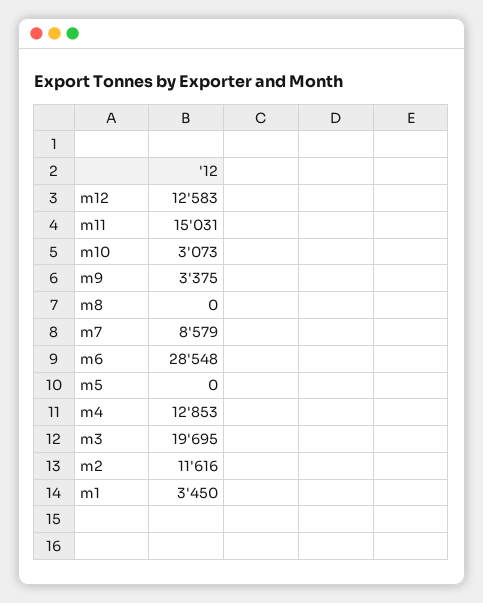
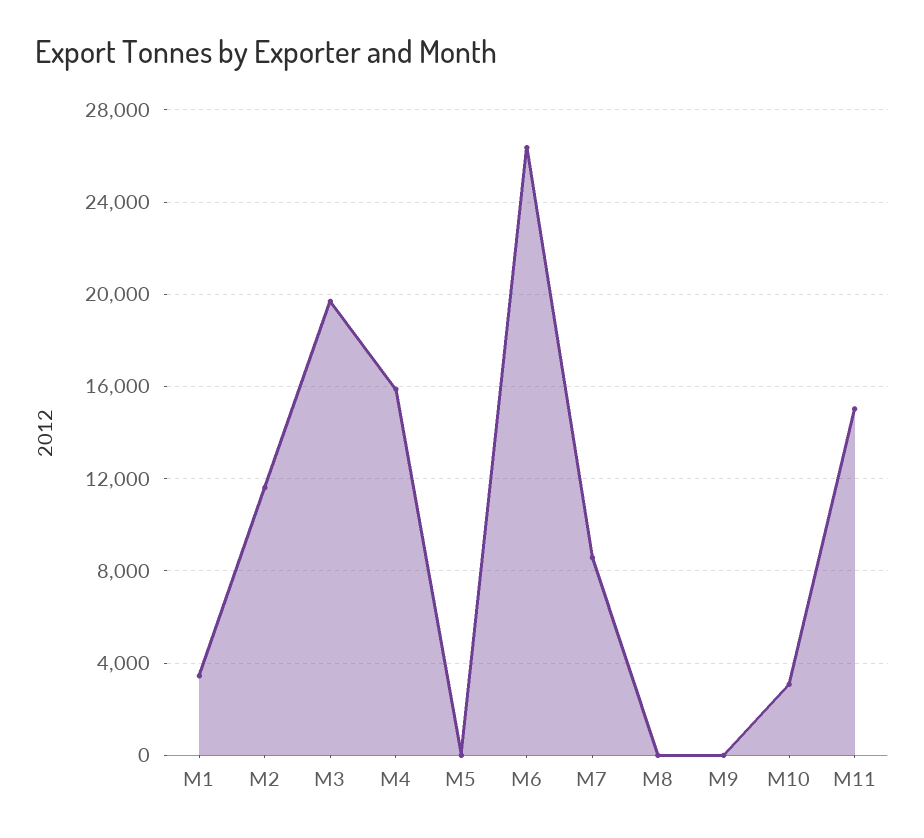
m12: 12583 -> none
m9: 3375 -> 0
m6: 28548 -> 26500
m4: 12853 -> 16000

